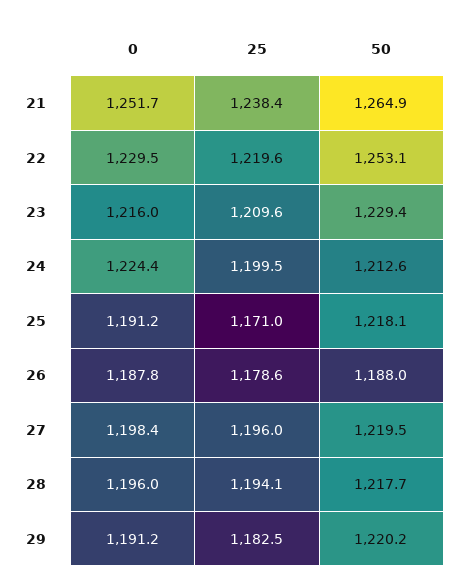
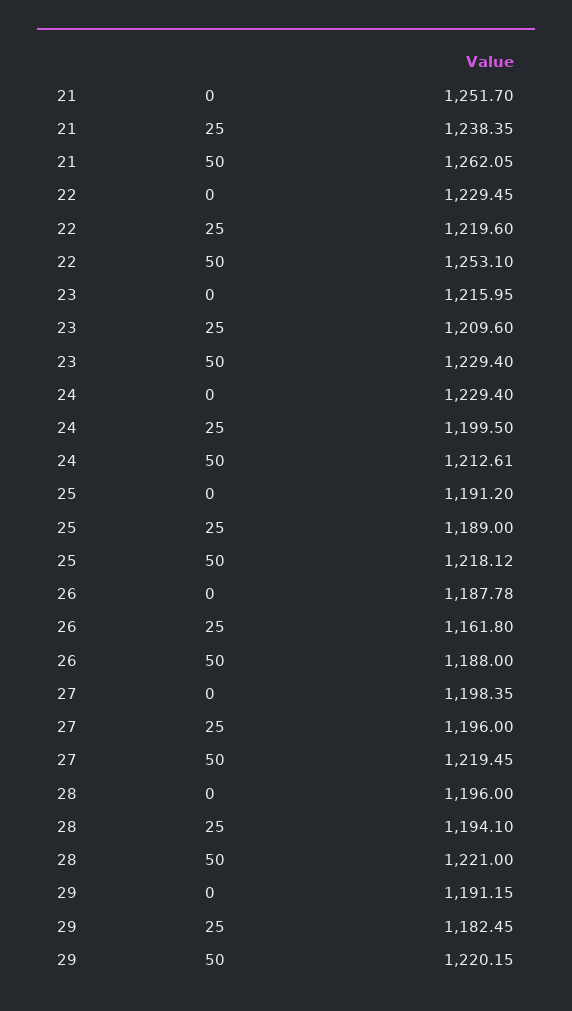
50, 21: 1264.9 -> 1262.05
0, 24: 1224.4 -> 1229.4
25, 25: 1171 -> 1189
25, 26: 1178.6 -> 1161.8
50, 28: 1217.7 -> 1221

